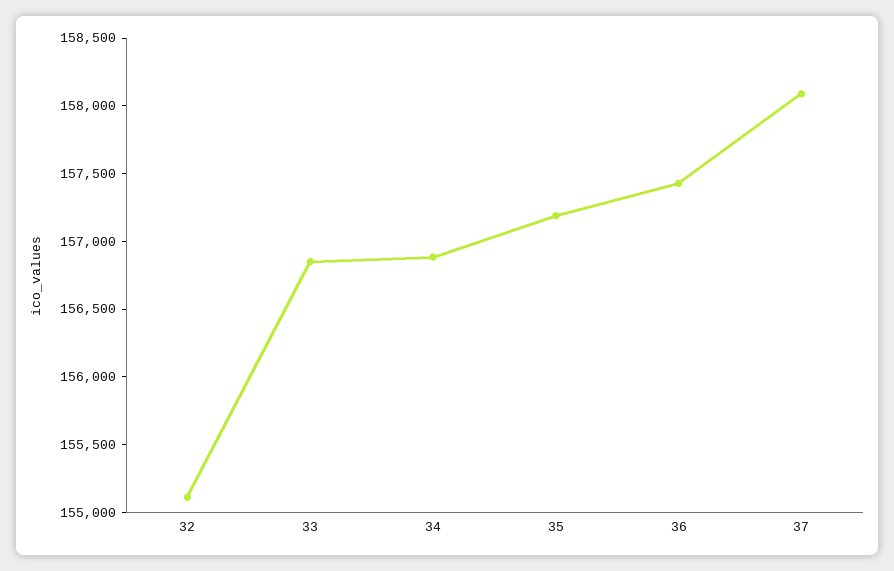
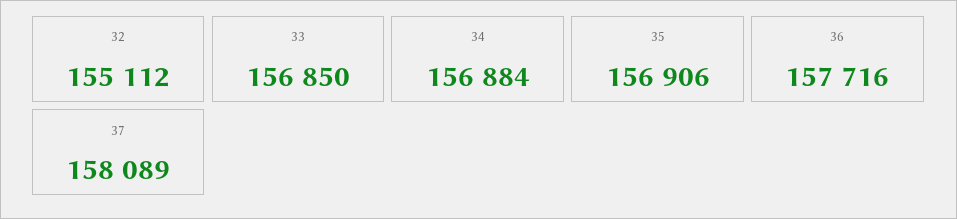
35: 157200 -> 156906
36: 157400 -> 157716

